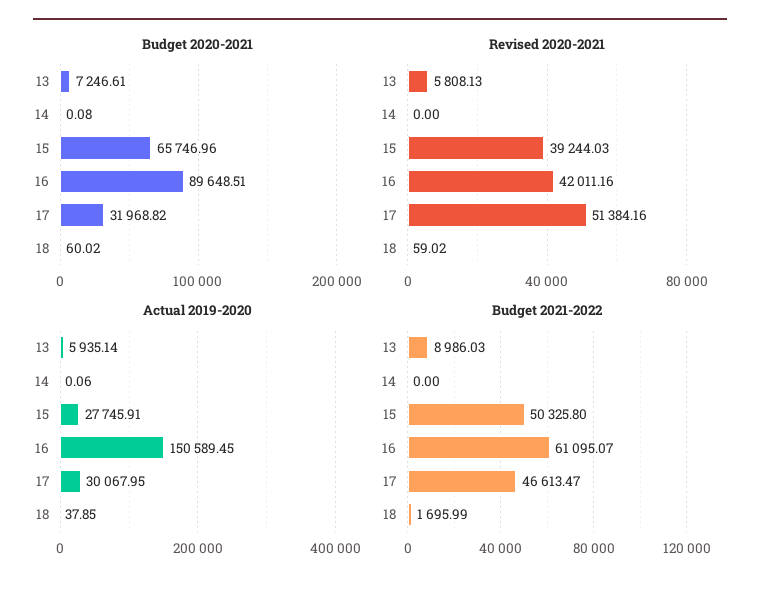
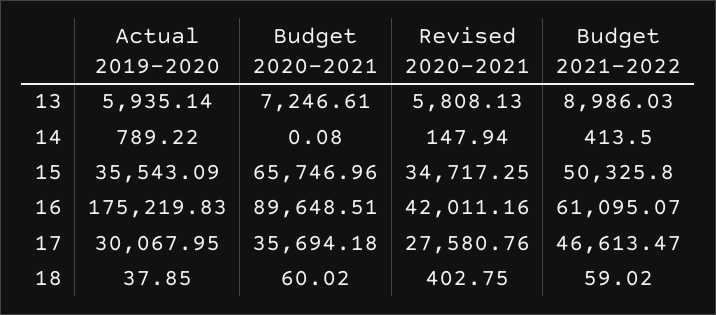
Budget 2020-2021, 17: 31968.82 -> 35694.18
Revised 2020-2021, 14: 0 -> 147.94
Revised 2020-2021, 15: 39244.03 -> 34717.25
Revised 2020-2021, 17: 51384.16 -> 27580.76
Revised 2020-2021, 18: 59.02 -> 402.75
Actual 2019-2020, 14: 0.06 -> 789.22
Actual 2019-2020, 15: 27745.91 -> 35543.09
Actual 2019-2020, 16: 150589.45 -> 175219.83
Budget 2021-2022, 14: 0 -> 413.5
Budget 2021-2022, 18: 1695.99 -> 59.02

